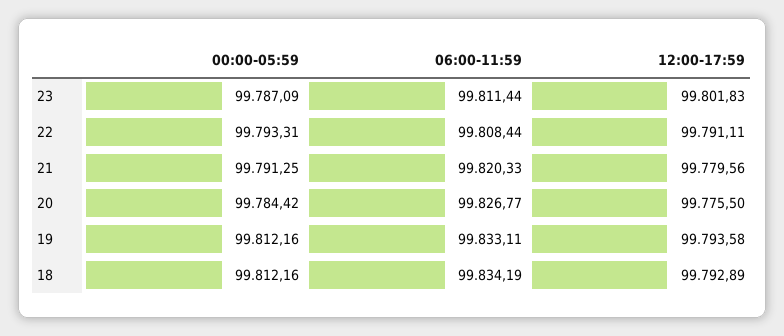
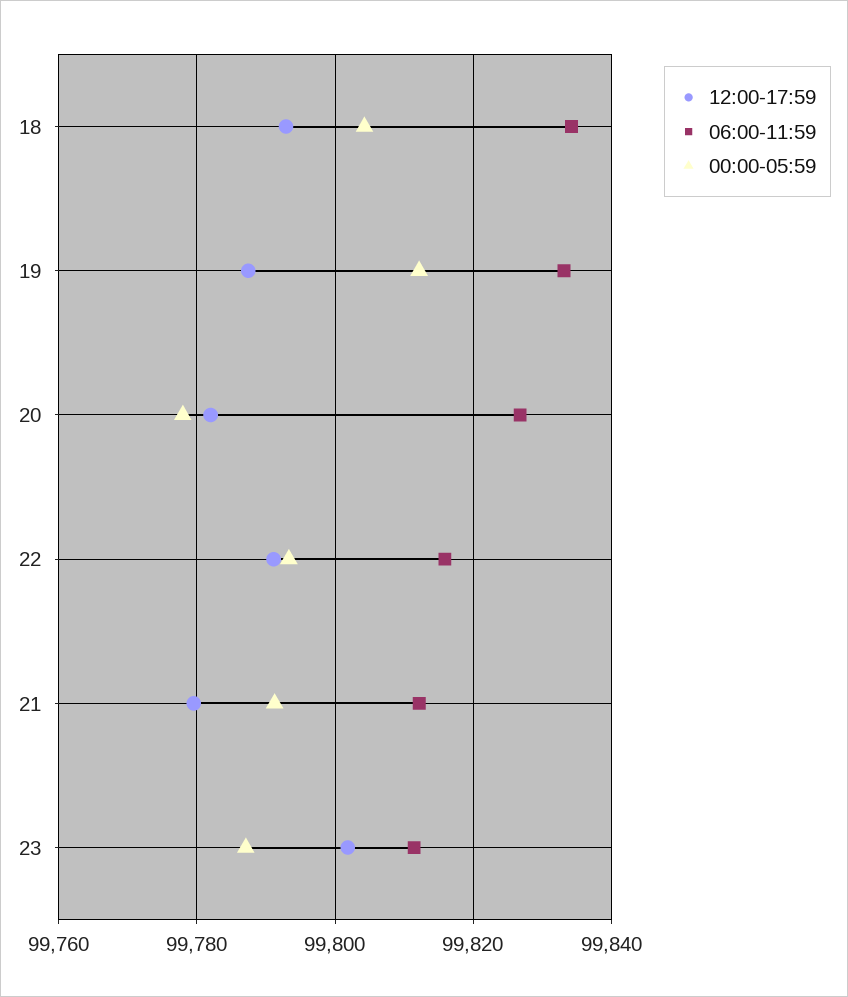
06:00-11:59, 22: 99808.44 -> 99816
06:00-11:59, 21: 99820.33 -> 99812
00:00-05:59, 20: 99784.42 -> 99778
12:00-17:59, 20: 99775.5 -> 99782
12:00-17:59, 19: 99793.58 -> 99788
00:00-05:59, 18: 99812.16 -> 99804

